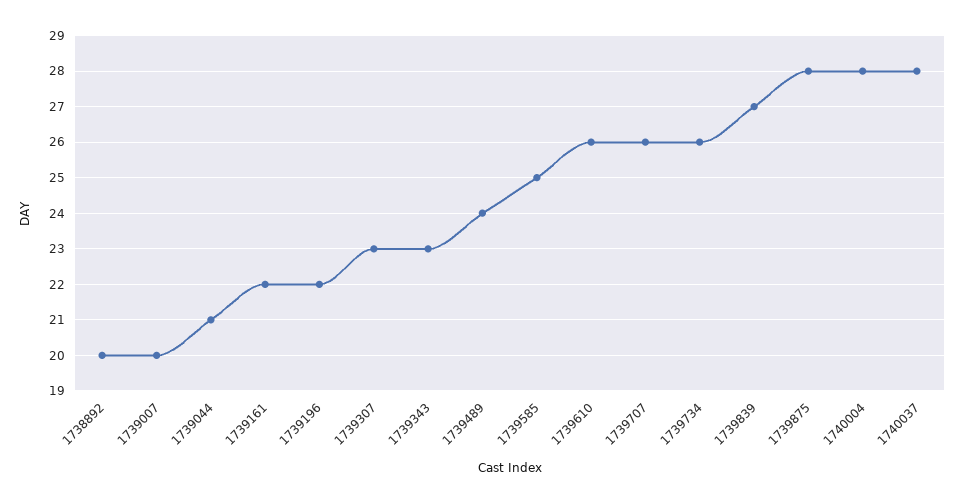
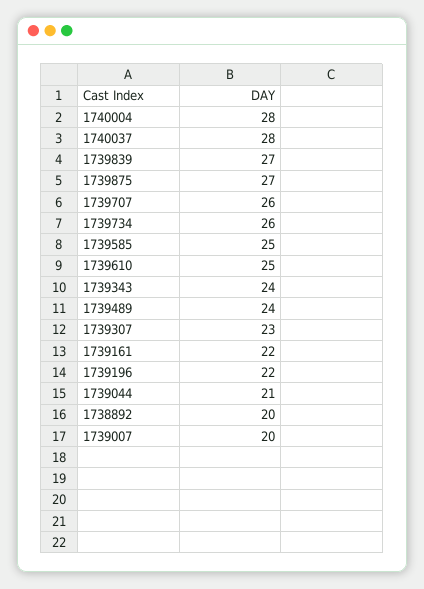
1739343: 23 -> 24
1739610: 26 -> 25
1739875: 28 -> 27

